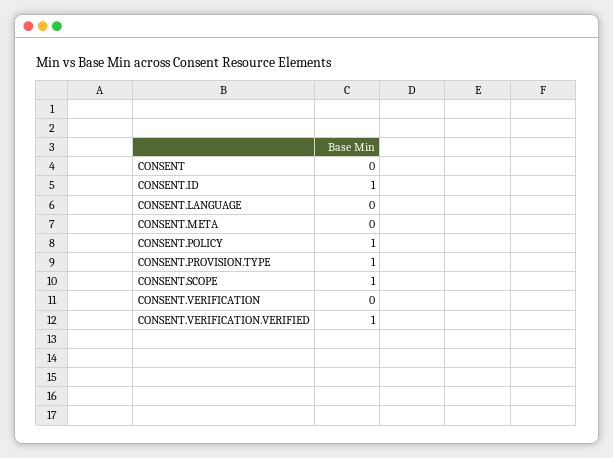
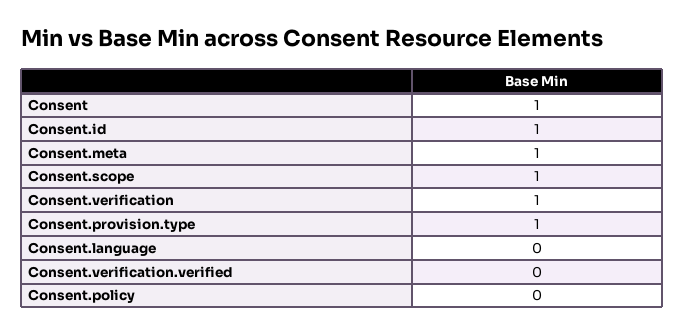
CONSENT: 0 -> 1
CONSENT.META: 0 -> 1
CONSENT.POLICY: 1 -> 0
CONSENT.VERIFICATION: 0 -> 1
CONSENT.VERIFICATION.VERIFIED: 1 -> 0

